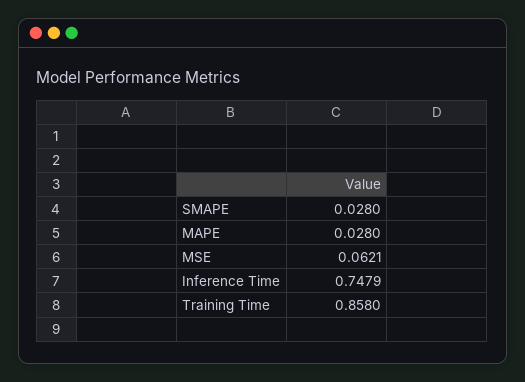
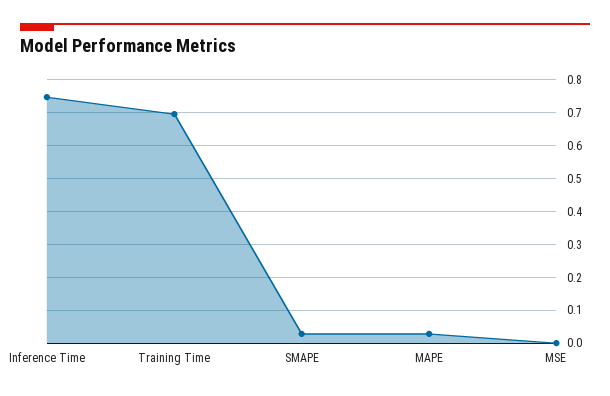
MSE: 0.0621 -> 0
Training Time: 0.858 -> 0.7

